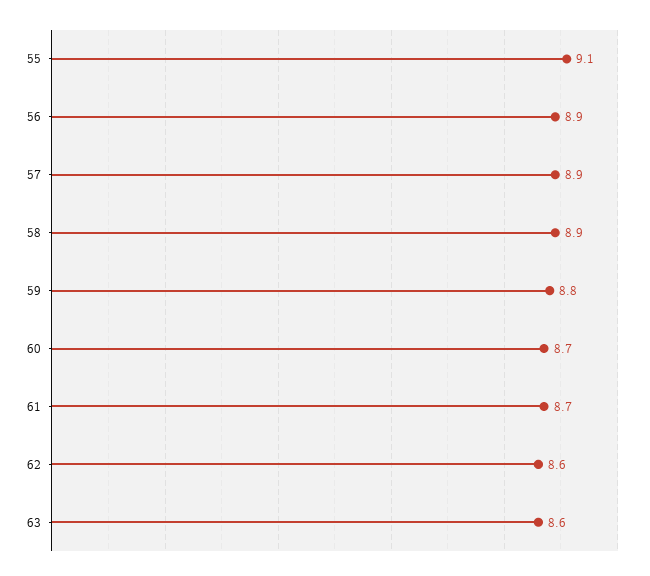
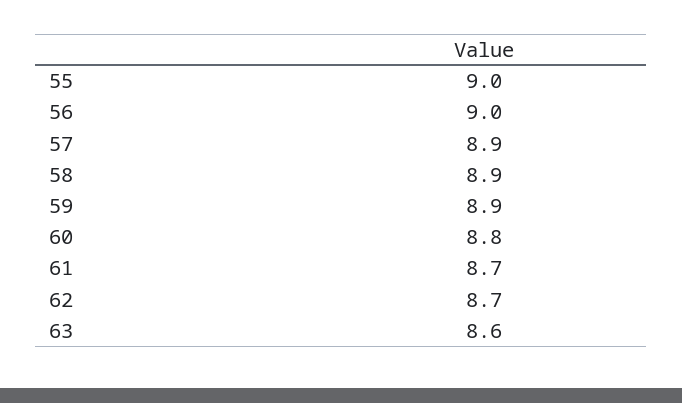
55: 9.1 -> 9
56: 8.9 -> 9
59: 8.8 -> 8.9
60: 8.7 -> 8.8
62: 8.6 -> 8.7

